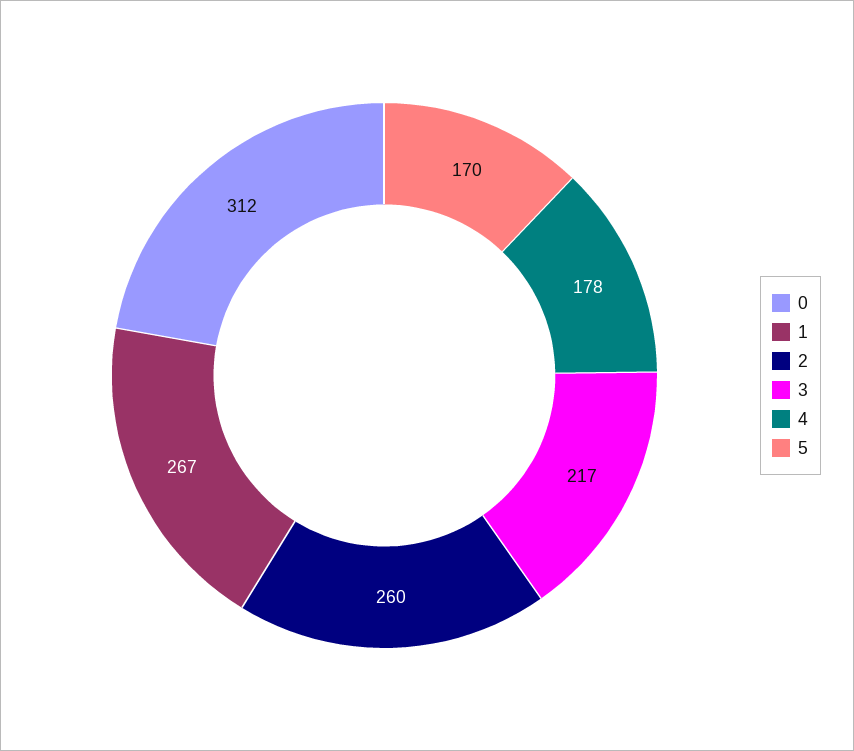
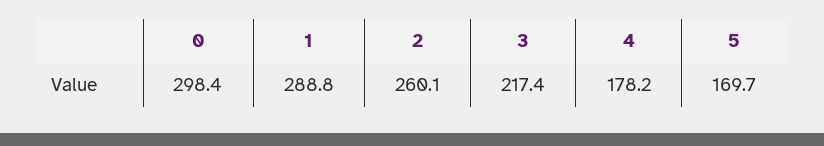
0: 312 -> 298.4
1: 267 -> 288.8

